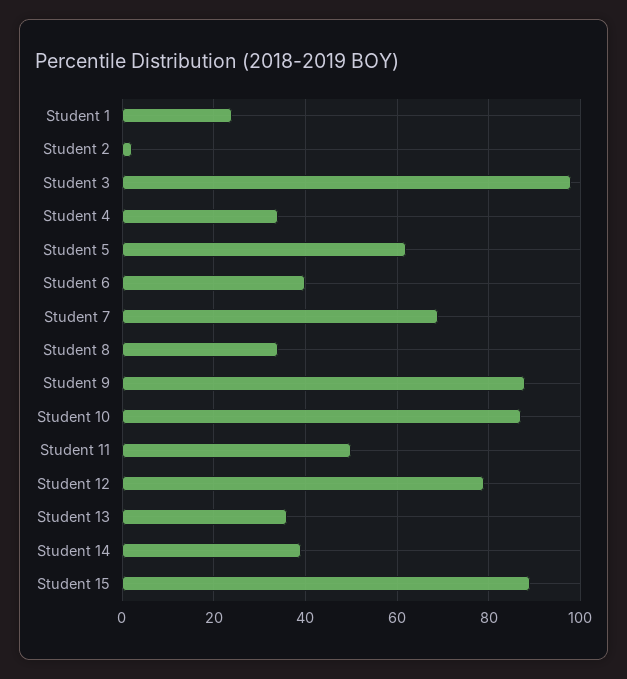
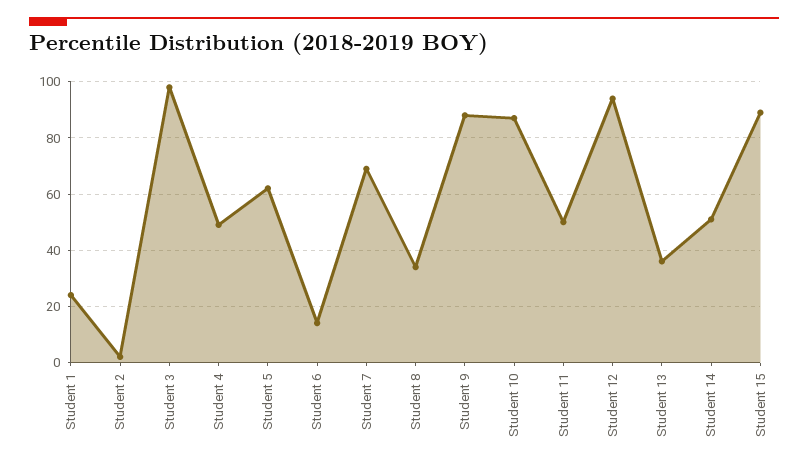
Student 4: 35 -> 50
Student 6: 40 -> 15
Student 12: 80 -> 95
Student 14: 40 -> 50

